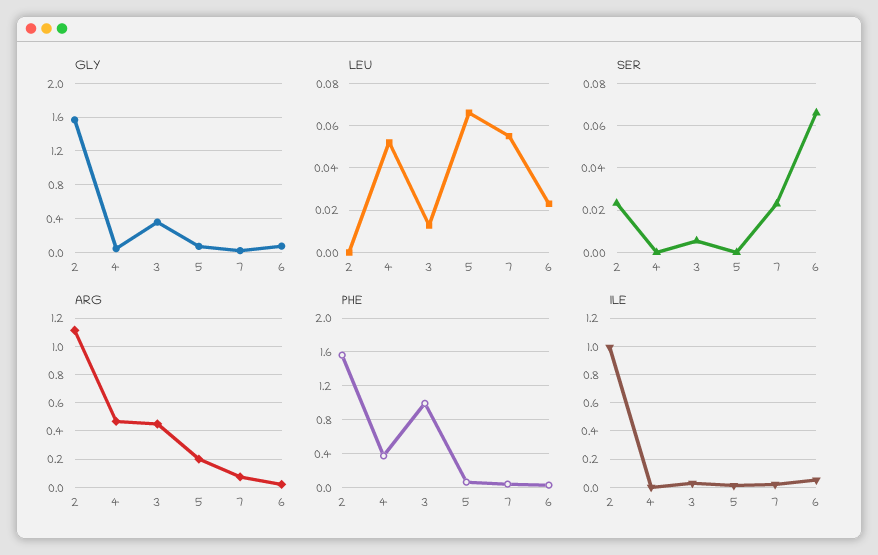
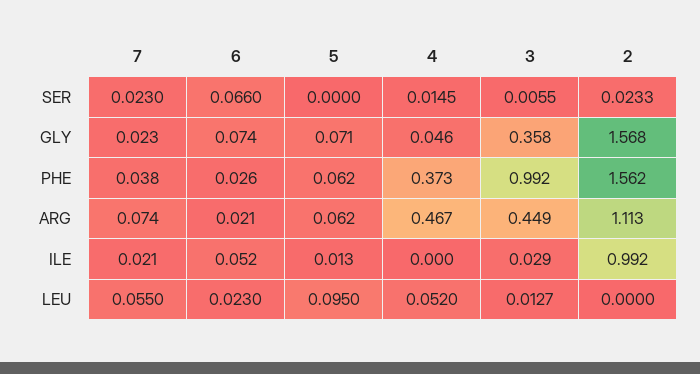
LEU, 5: 0.065 -> 0.095
SER, 4: 0 -> 0.0145
ARG, 5: 0.2 -> 0.062

